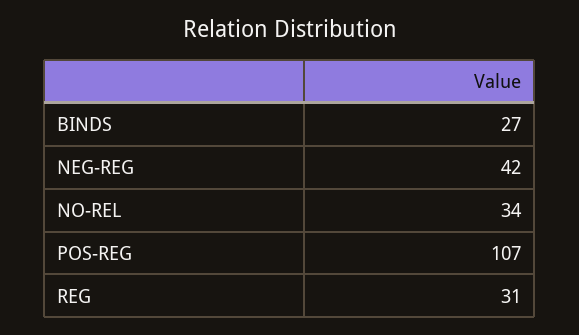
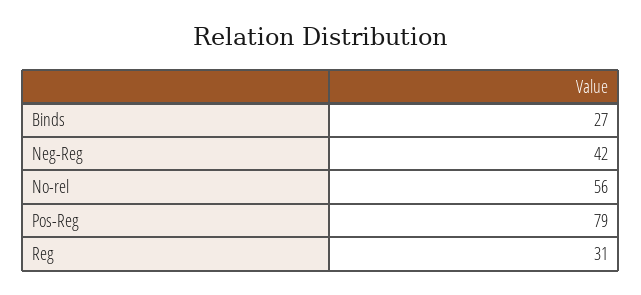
NO-REL: 34 -> 56
POS-REG: 107 -> 79

